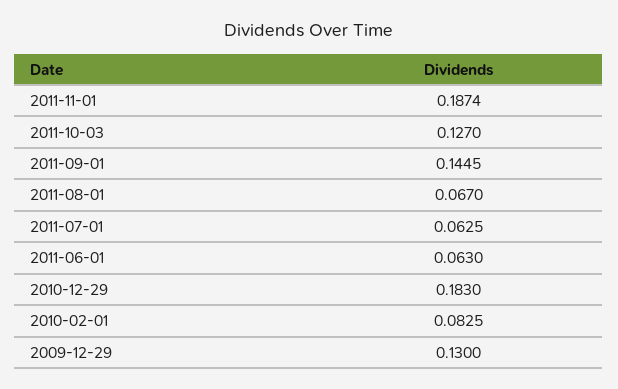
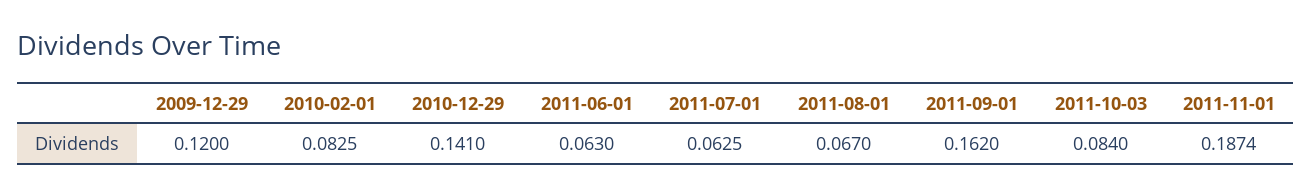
2011-10-03: 0.127 -> 0.084
2011-09-01: 0.1445 -> 0.162
2010-12-29: 0.183 -> 0.141
2009-12-29: 0.13 -> 0.12

